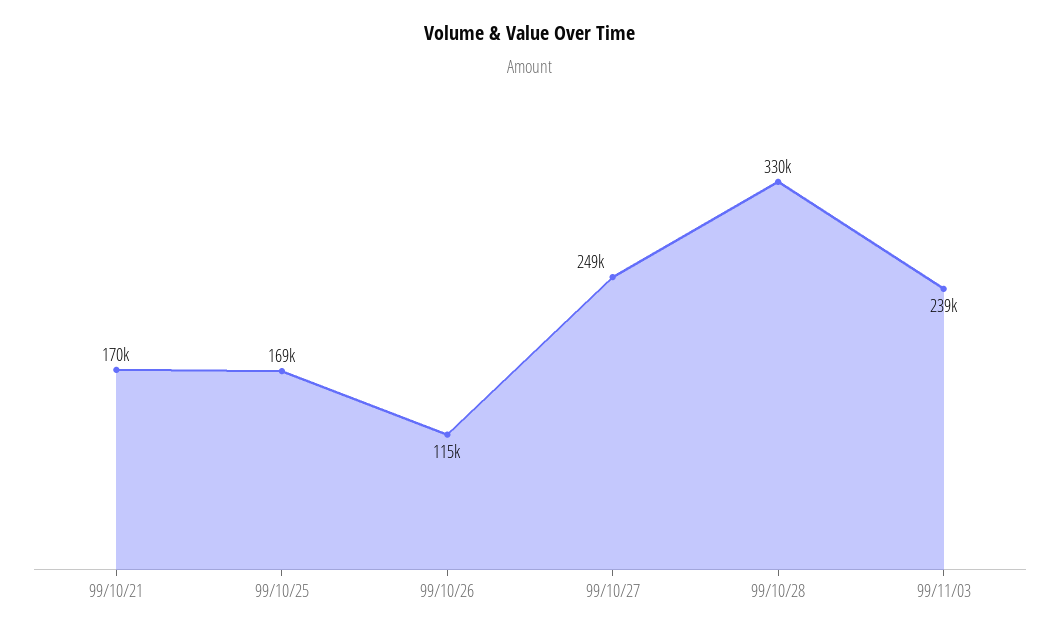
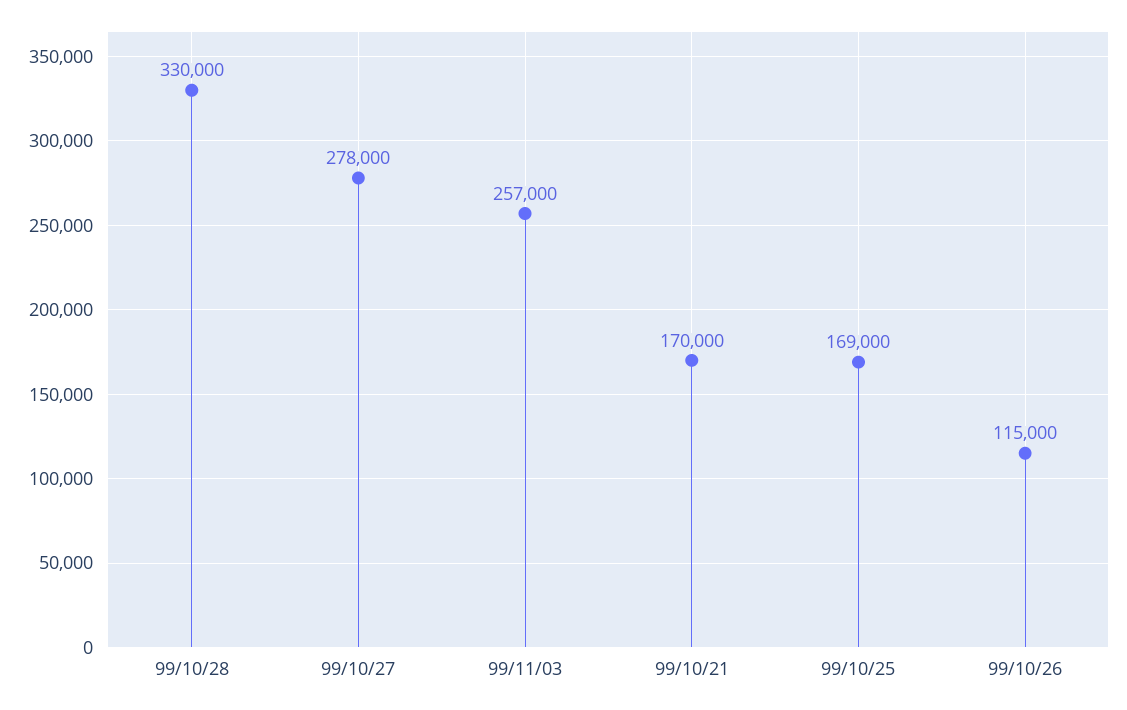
99/10/27: 249000 -> 278000
99/11/03: 239000 -> 257000

